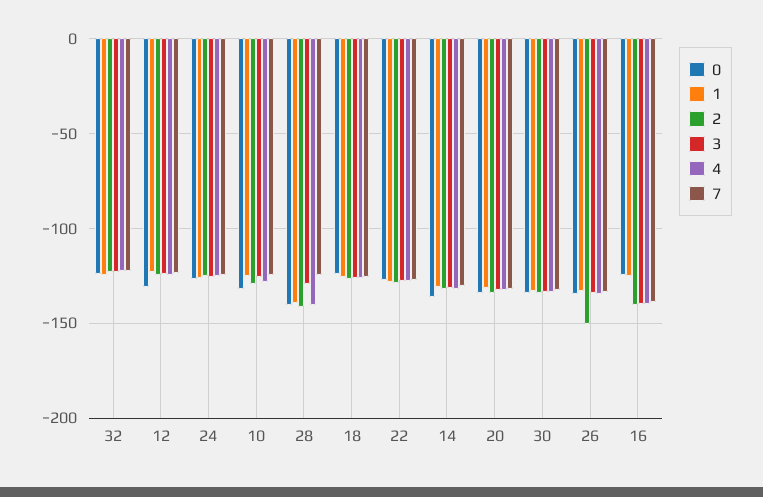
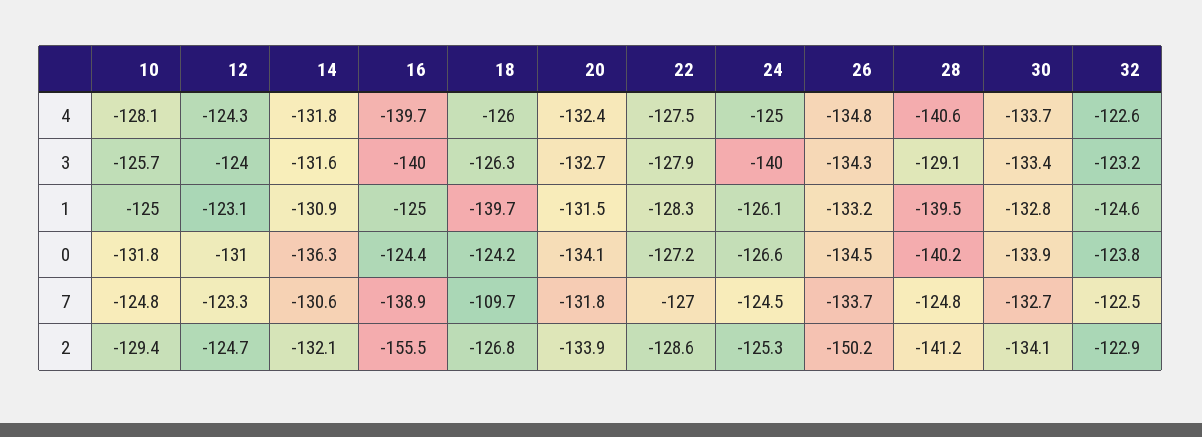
3, 24: -125 -> -140
1, 18: -125 -> -139.7
7, 18: -125 -> -109.7
2, 16: -140 -> -155.5

